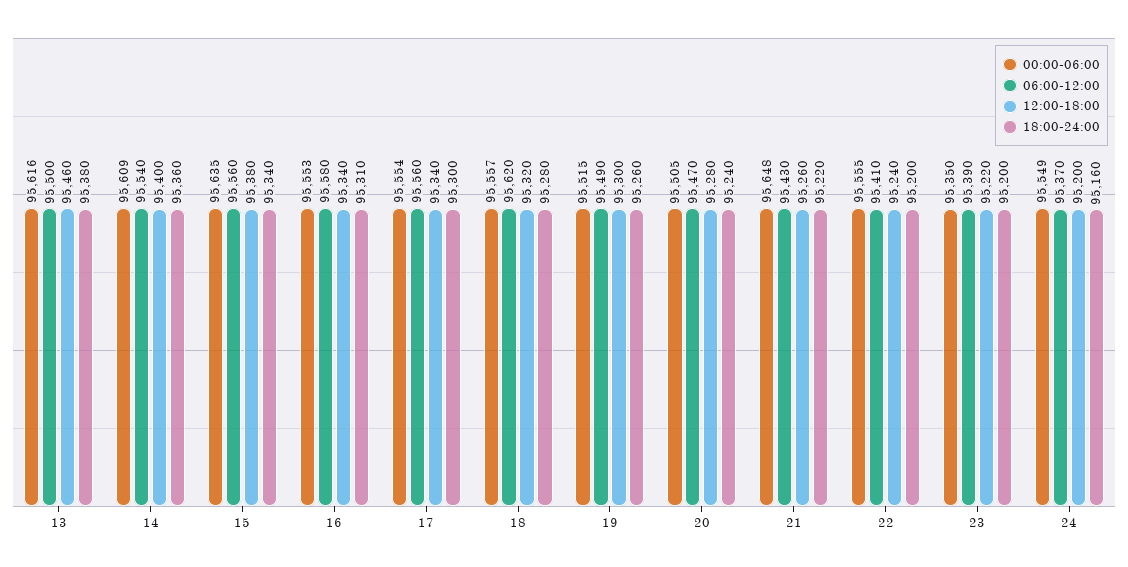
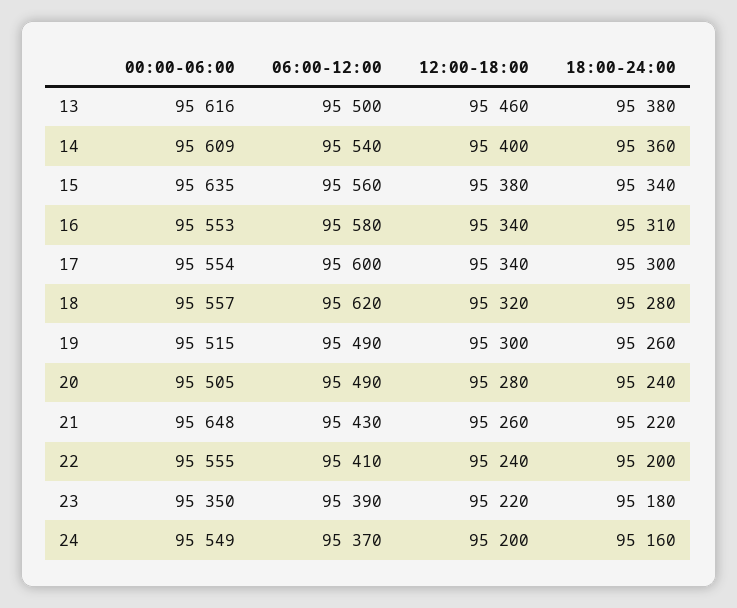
06:00-12:00, 17: 95560 -> 95600
06:00-12:00, 20: 95470 -> 95490
18:00-24:00, 23: 95200 -> 95180

